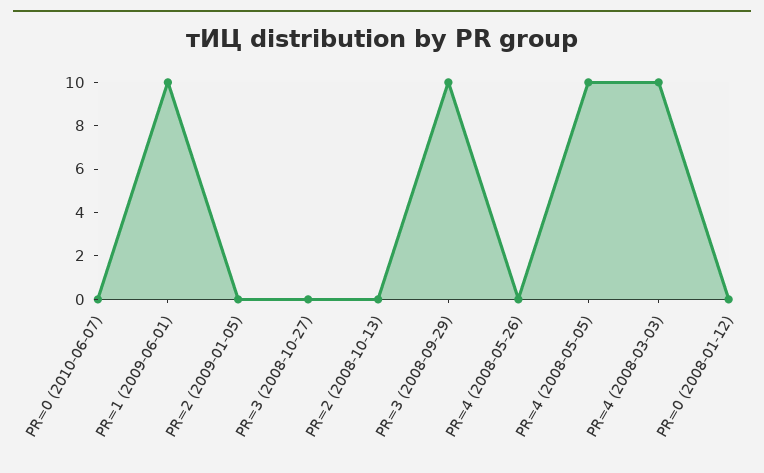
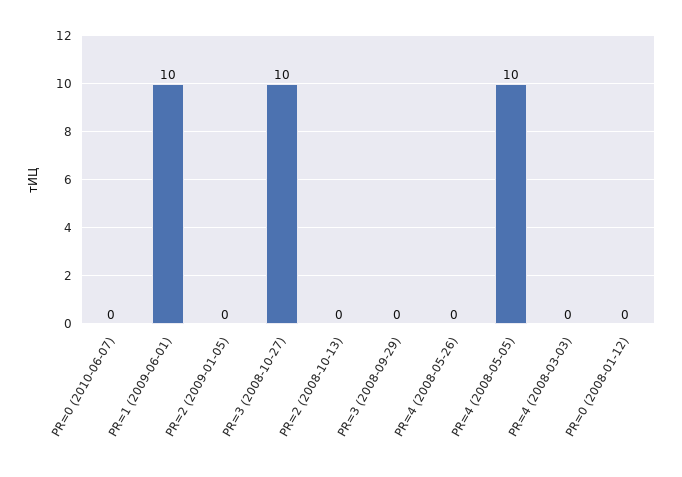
PR=3 (2008-10-27): 0 -> 10
PR=3 (2008-09-29): 10 -> 0
PR=4 (2008-03-03): 10 -> 0

